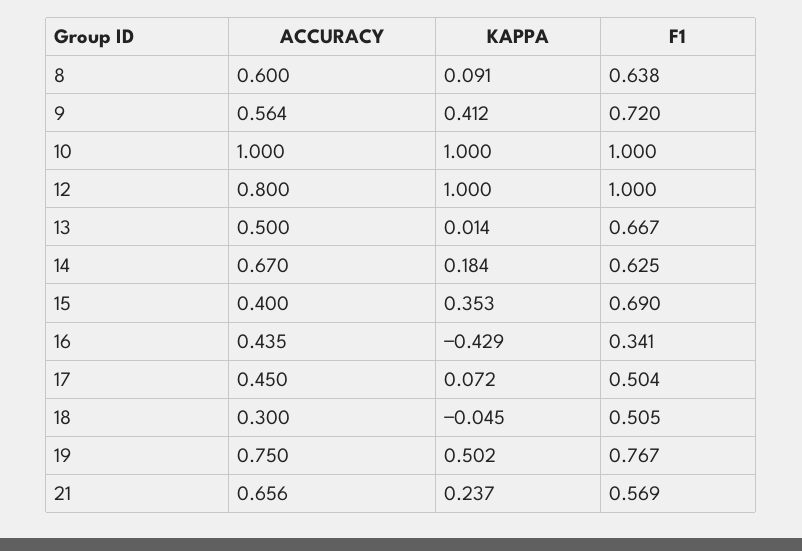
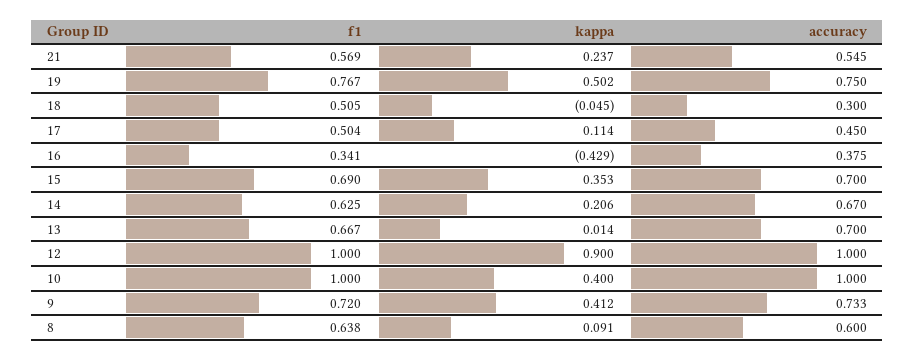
ACCURACY, 9: 0.564 -> 0.733
KAPPA, 10: 1 -> 0.4
ACCURACY, 12: 0.8 -> 1
KAPPA, 12: 1 -> 0.9
ACCURACY, 13: 0.5 -> 0.7
KAPPA, 14: 0.184 -> 0.206
ACCURACY, 15: 0.4 -> 0.7
ACCURACY, 16: 0.435 -> 0.375
KAPPA, 17: 0.072 -> 0.114
ACCURACY, 21: 0.656 -> 0.545

